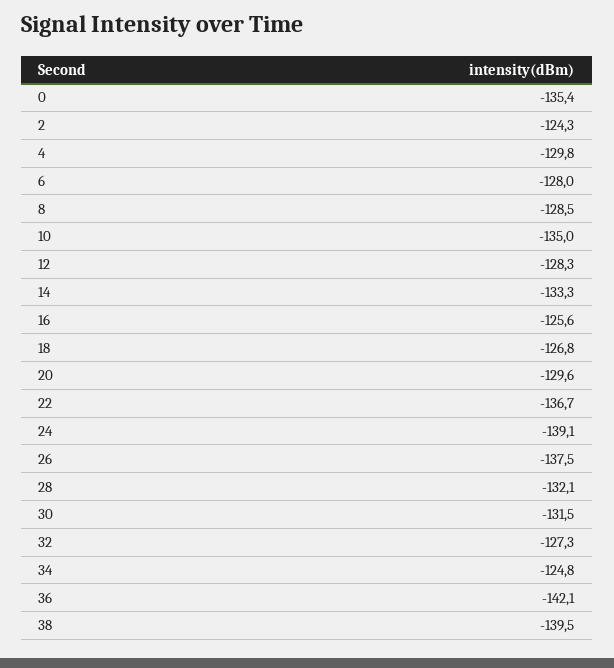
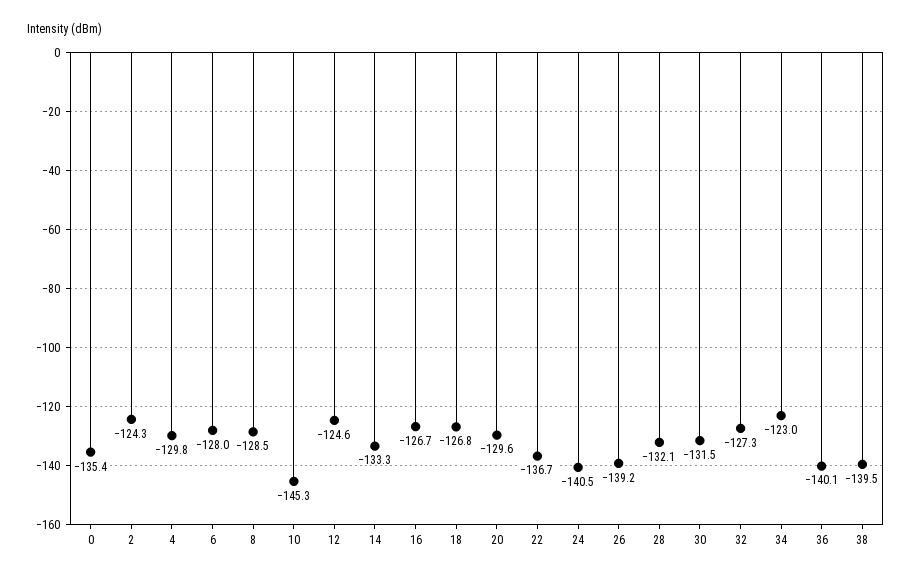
10: -135 -> -145.3
12: -128.3 -> -124.6
16: -125.6 -> -126.7
24: -139.1 -> -140.5
26: -137.5 -> -139.2
34: -124.8 -> -123
36: -142.1 -> -140.1

